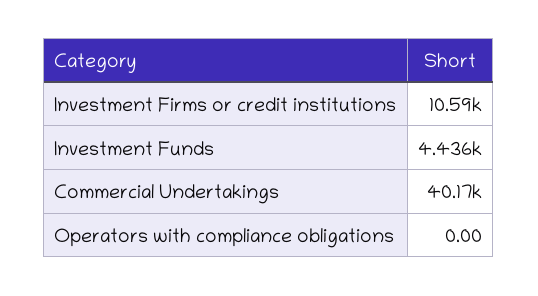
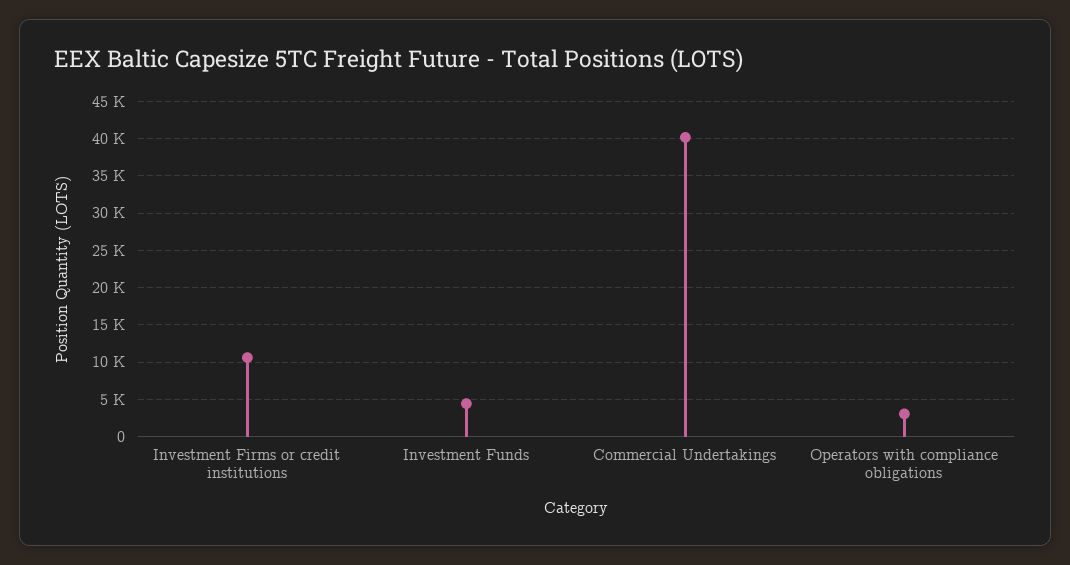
Operators with compliance obligations: 0 -> 3000

